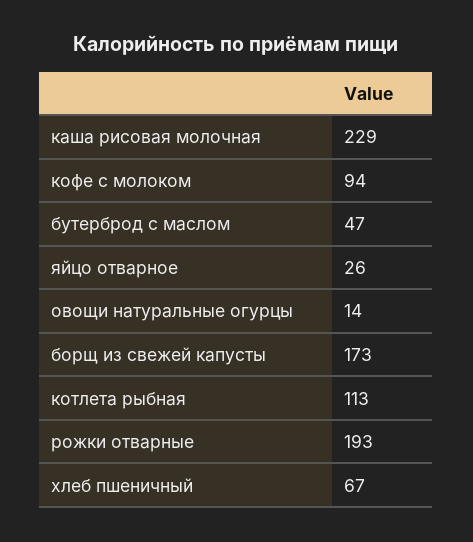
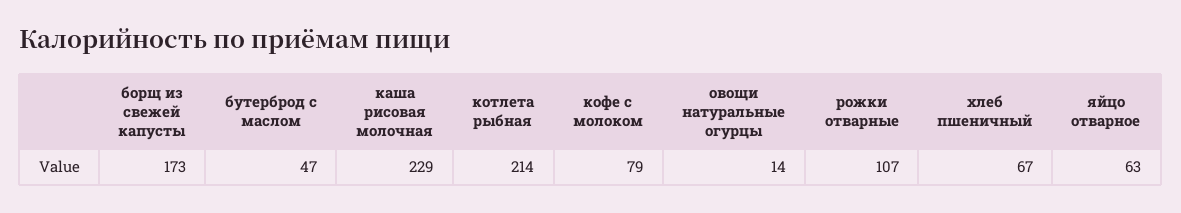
кофе с молоком: 94 -> 79
яйцо отварное: 26 -> 63
котлета рыбная: 113 -> 214
рожки отварные: 193 -> 107

